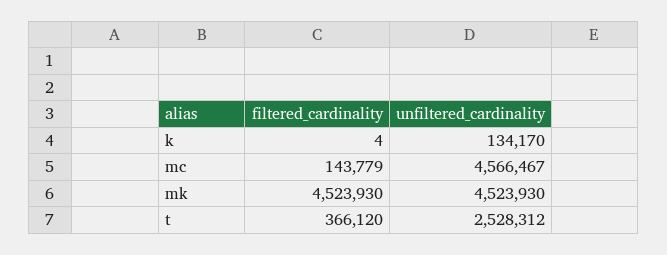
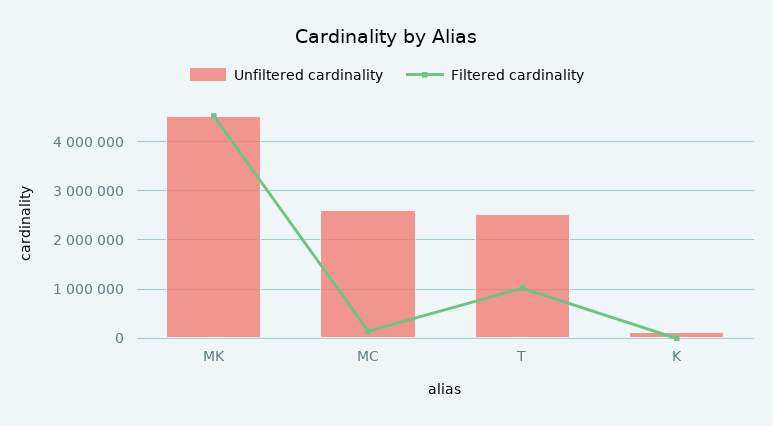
unfiltered_cardinality, mc: 4566467 -> 2600000
filtered_cardinality, t: 366120 -> 1000000

